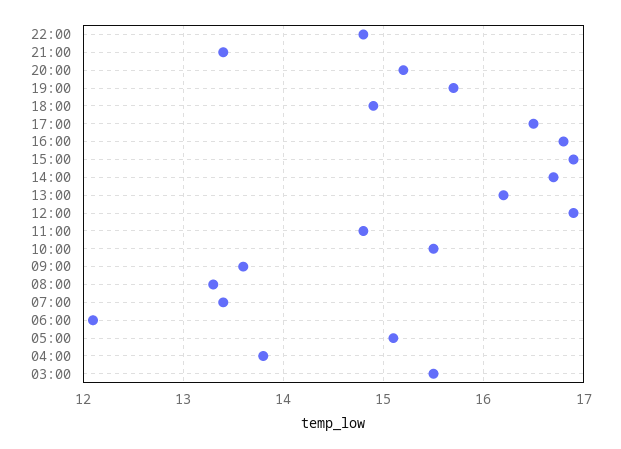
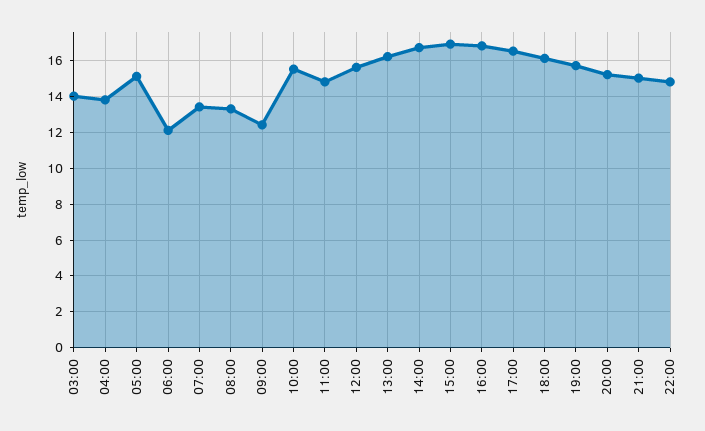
21:00: 13.4 -> 15
18:00: 14.9 -> 16
12:00: 16.9 -> 15.5
09:00: 13.6 -> 12.5
03:00: 15.5 -> 14

